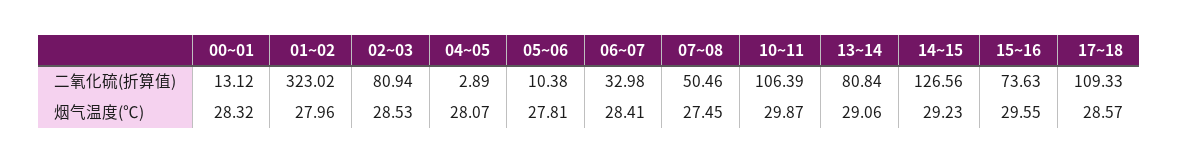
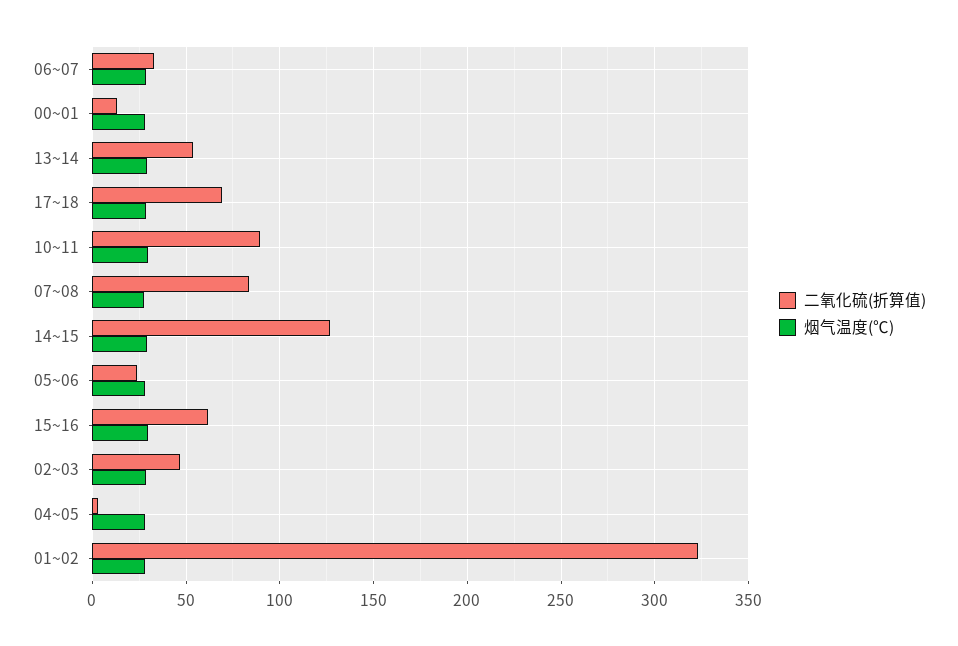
二氧化硫(折算值), 02~03: 80.94 -> 45
二氧化硫(折算值), 05~06: 10.38 -> 25
二氧化硫(折算值), 07~08: 50.46 -> 85
二氧化硫(折算值), 10~11: 106.39 -> 90
二氧化硫(折算值), 13~14: 80.84 -> 55
二氧化硫(折算值), 15~16: 73.63 -> 60
二氧化硫(折算值), 17~18: 109.33 -> 70

